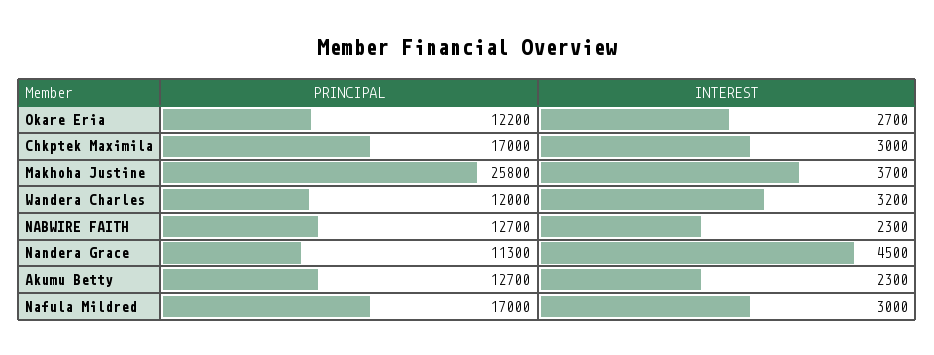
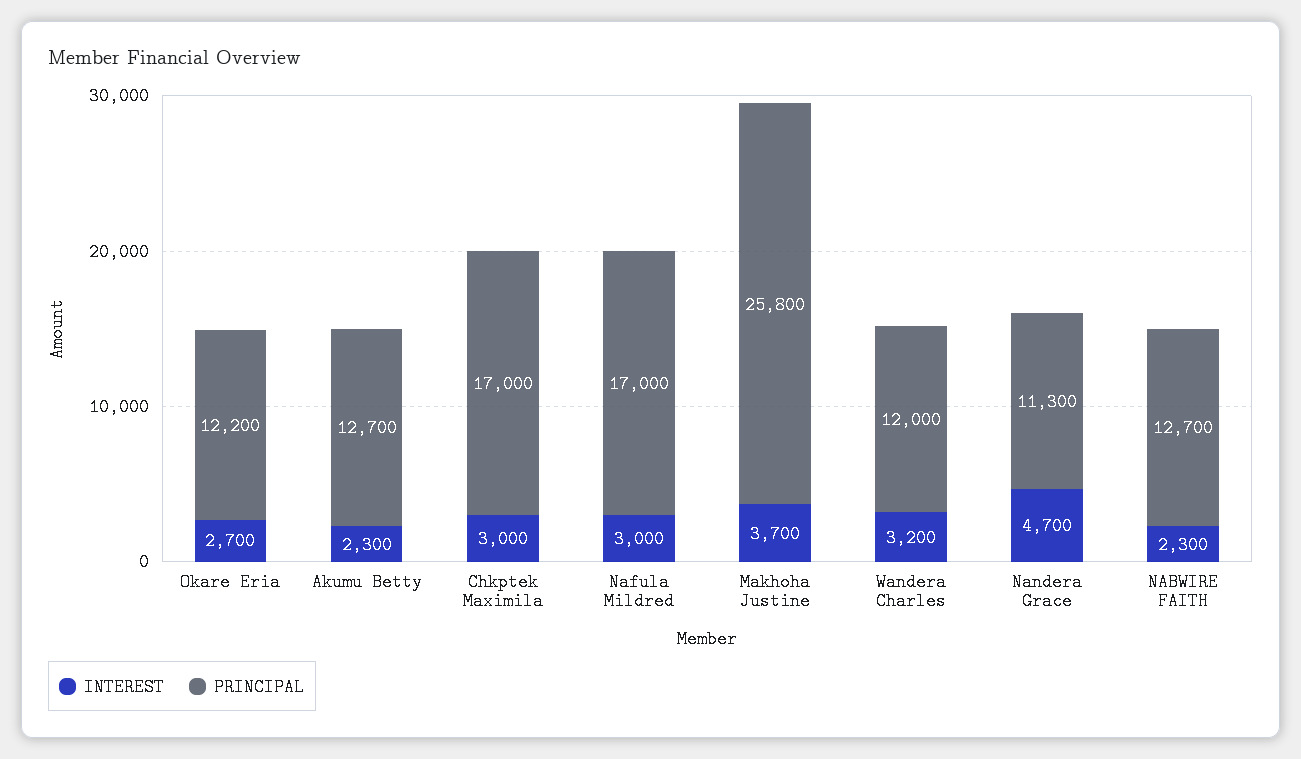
INTEREST, Nandera Grace: 4500 -> 4700

